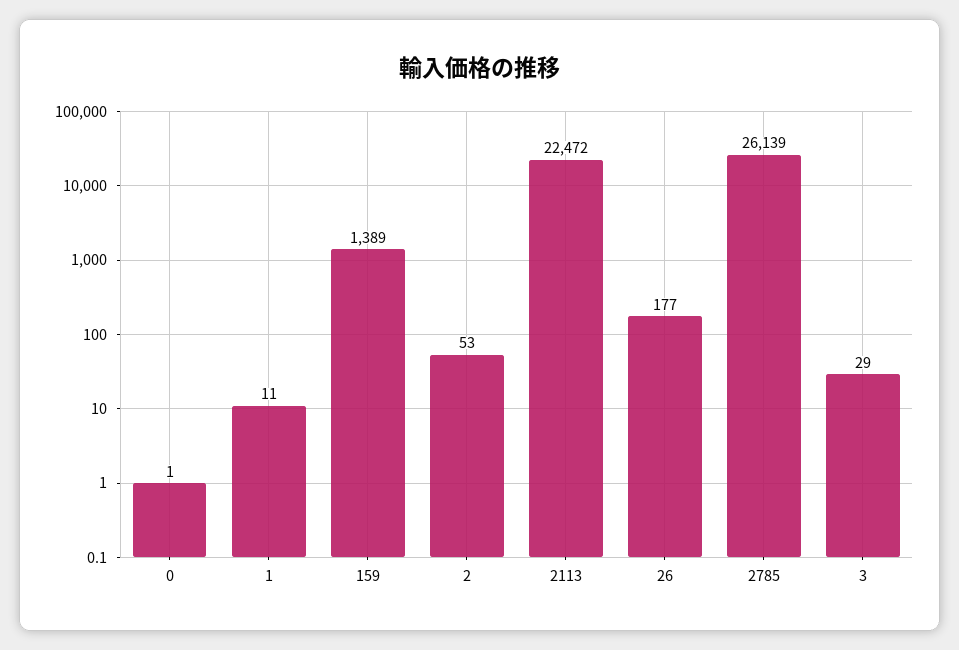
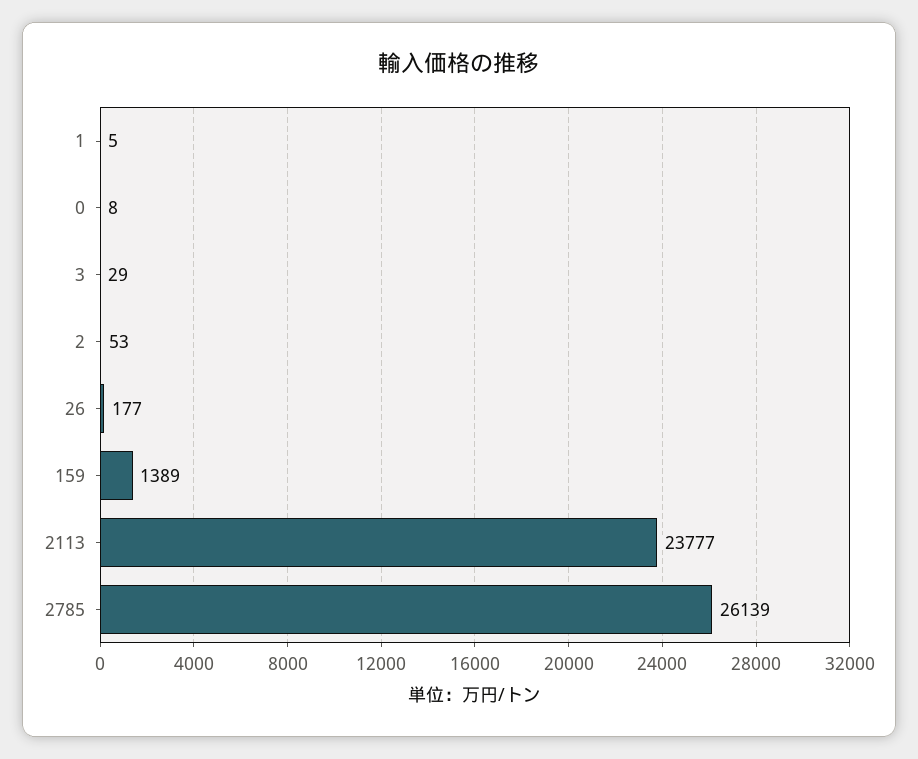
0: 1 -> 8
1: 11 -> 5
2113: 22472 -> 23777

